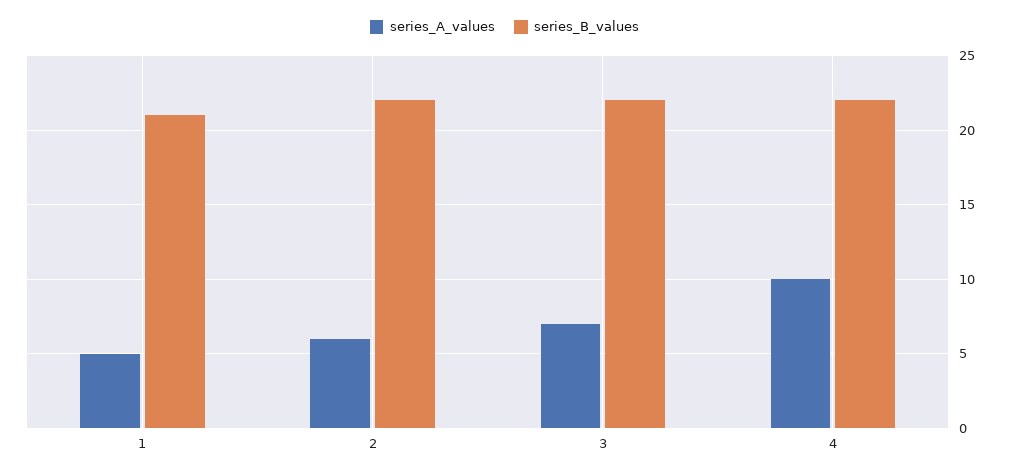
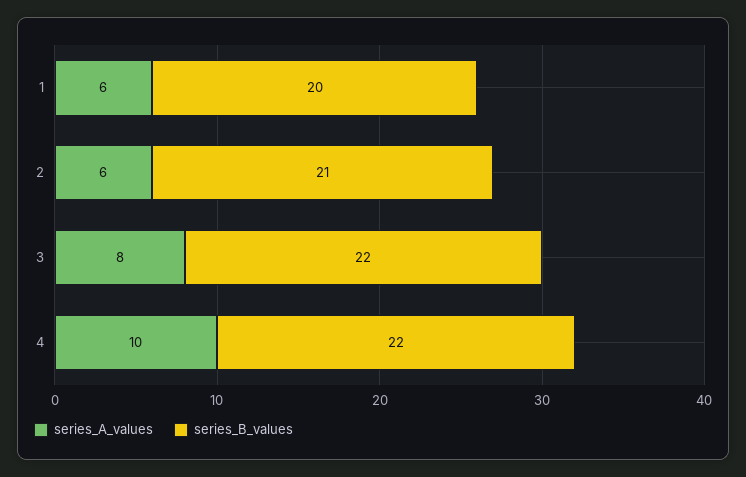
series_A_values, 1: 5 -> 6
series_B_values, 1: 21 -> 20
series_B_values, 2: 22 -> 21
series_A_values, 3: 7 -> 8

